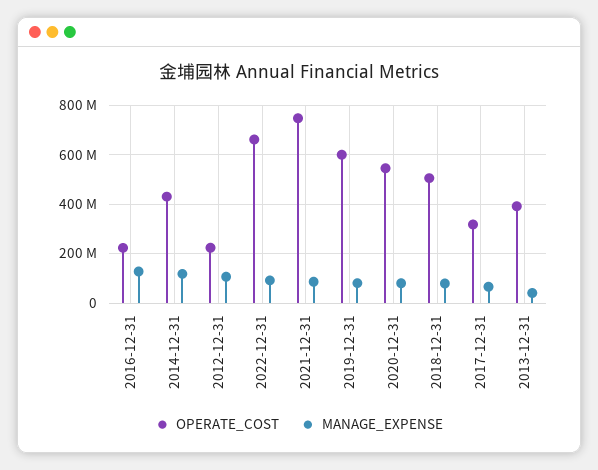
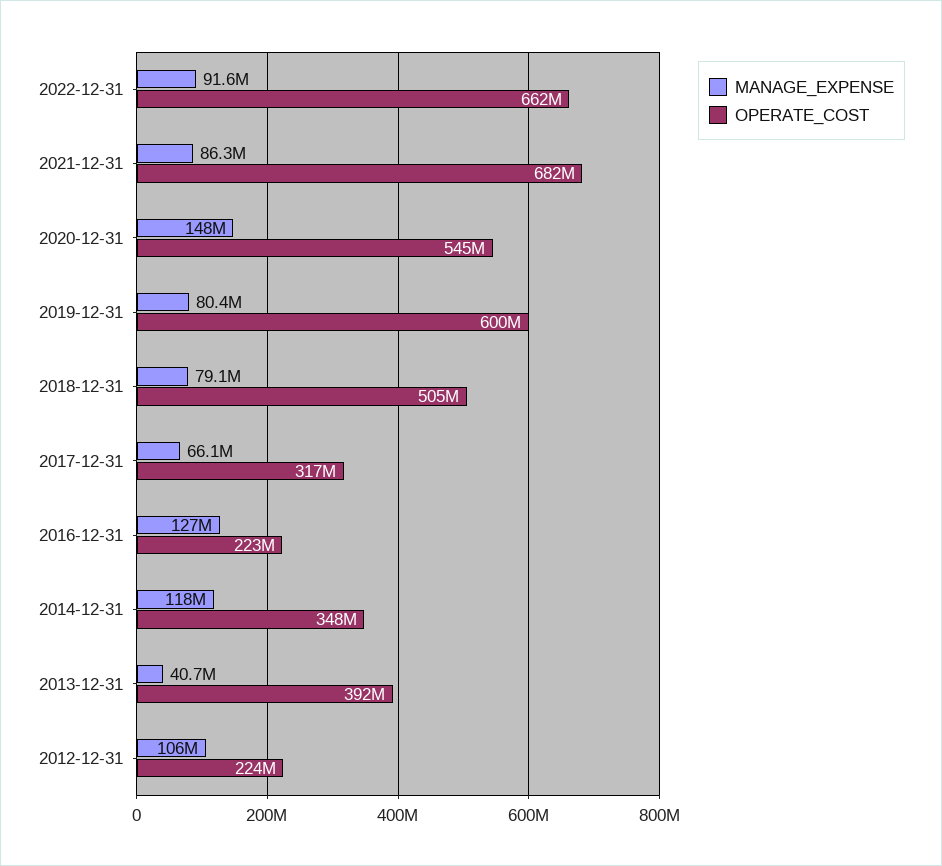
OPERATE_COST, 2014-12-31: 425000000 -> 348000000
OPERATE_COST, 2021-12-31: 750000000 -> 682000000
MANAGE_EXPENSE, 2020-12-31: 75000000 -> 148000000

